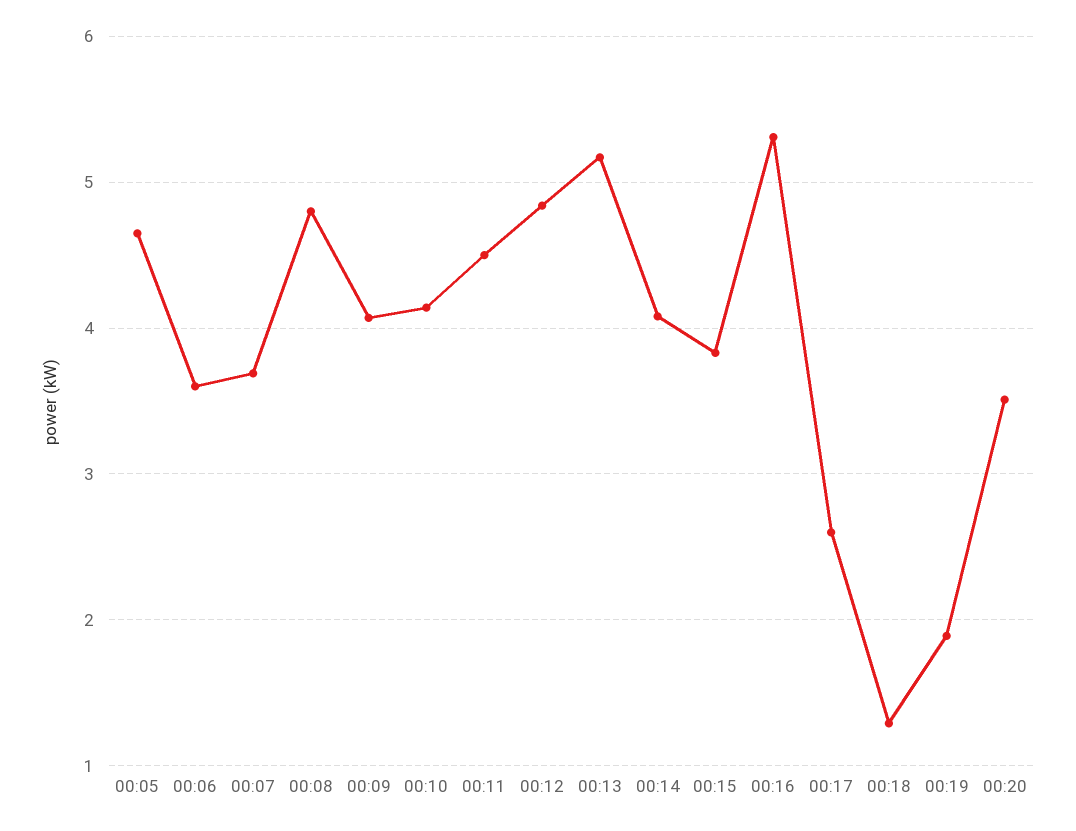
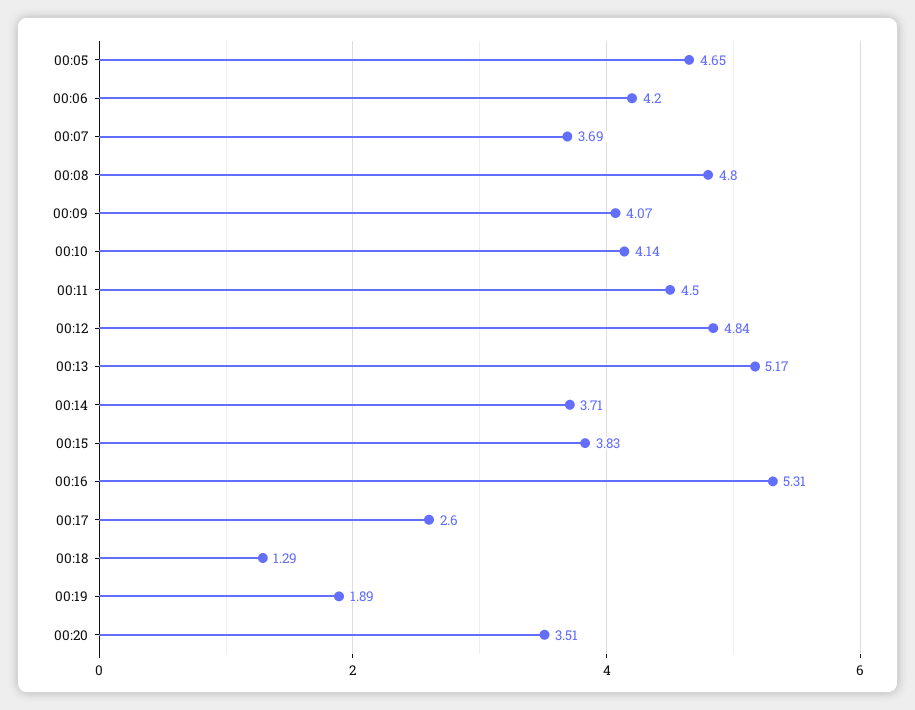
00:06: 3.6 -> 4.2
00:14: 4.1 -> 3.71

